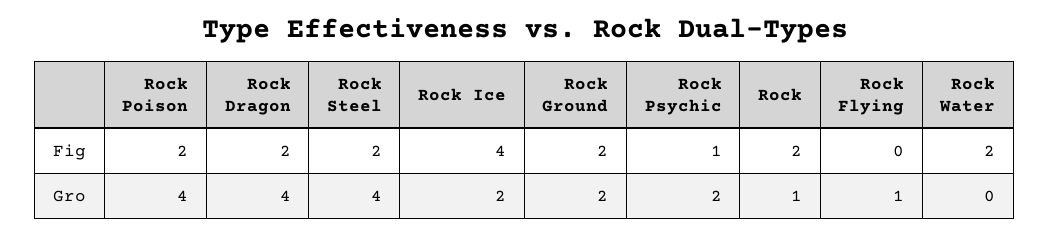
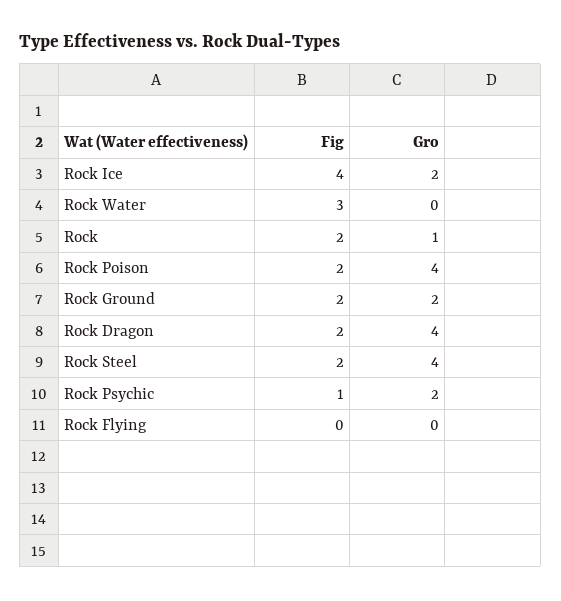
Rock Water, Fig: 2 -> 3
Rock Flying, Gro: 1 -> 0

